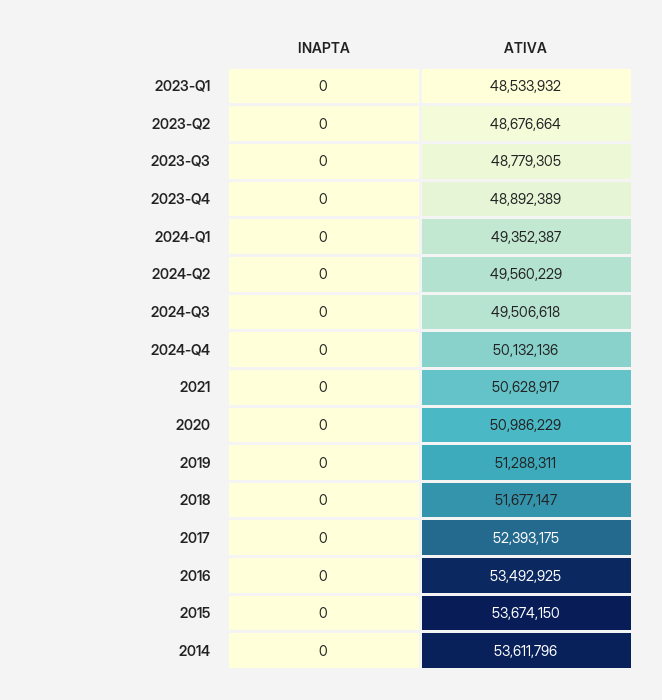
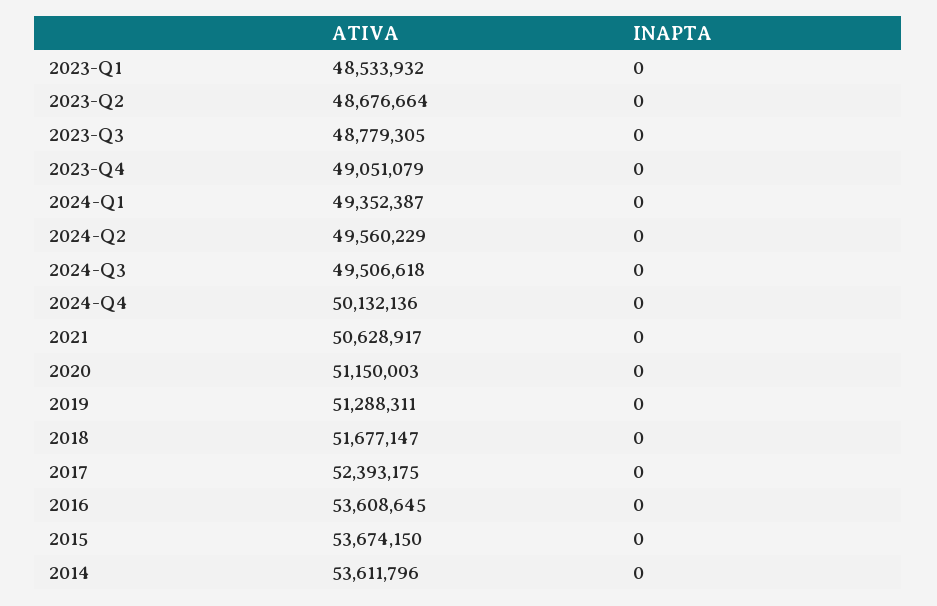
ATIVA, 2023-Q4: 48892389 -> 49051079
ATIVA, 2020: 50986229 -> 51150003
ATIVA, 2016: 53492925 -> 53608645

